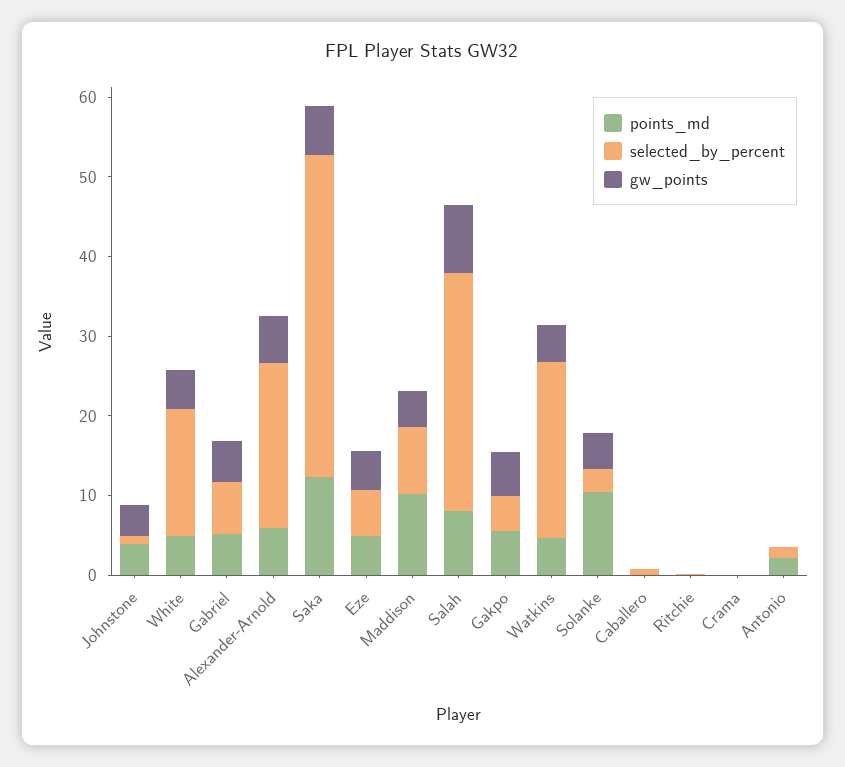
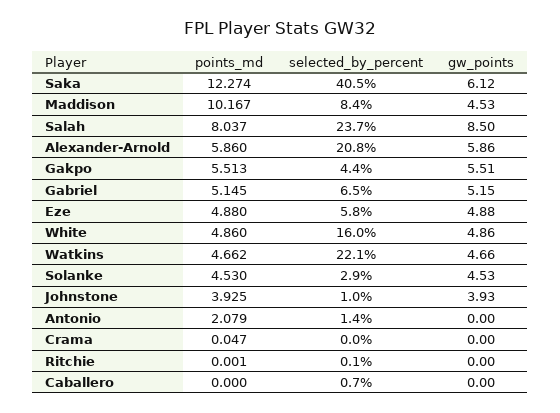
selected_by_percent, Salah: 30 -> 23.7
points_md, Solanke: 10 -> 4.53

